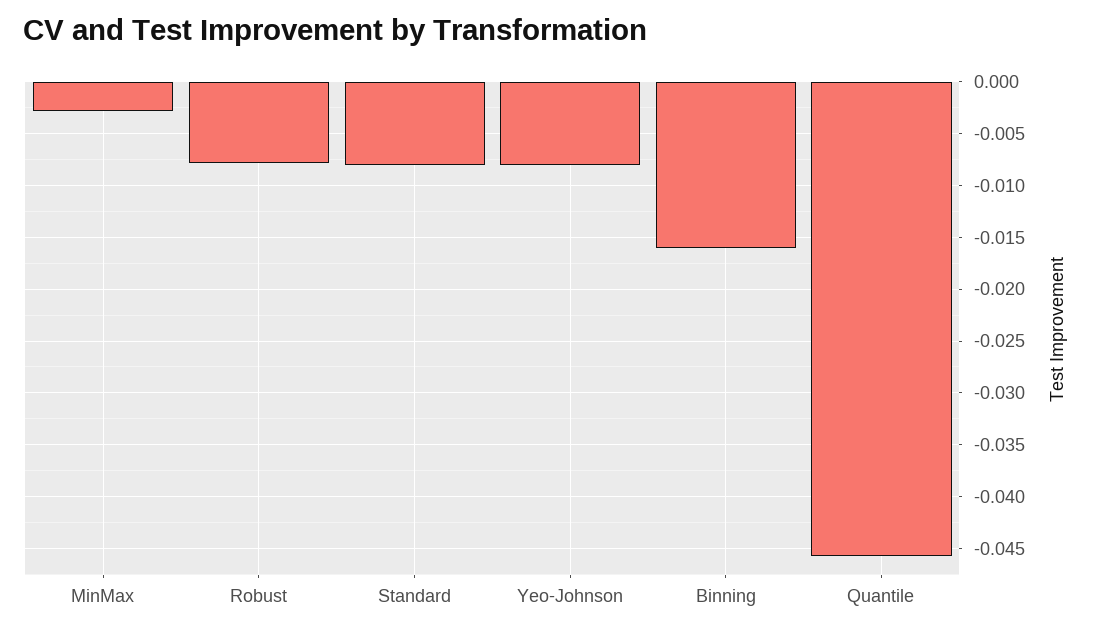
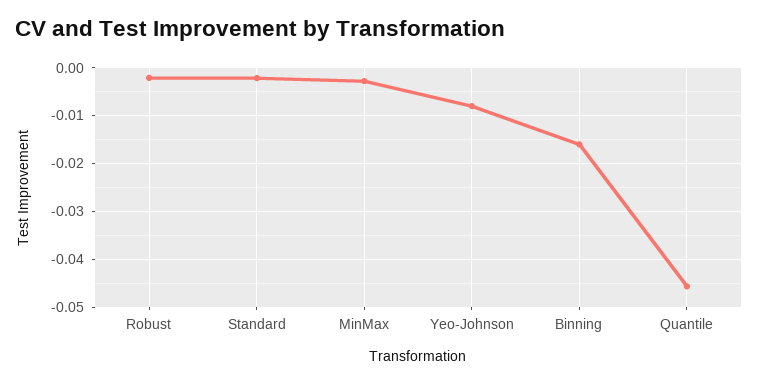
Robust: -0.008 -> -0.002
Standard: -0.008 -> -0.002

